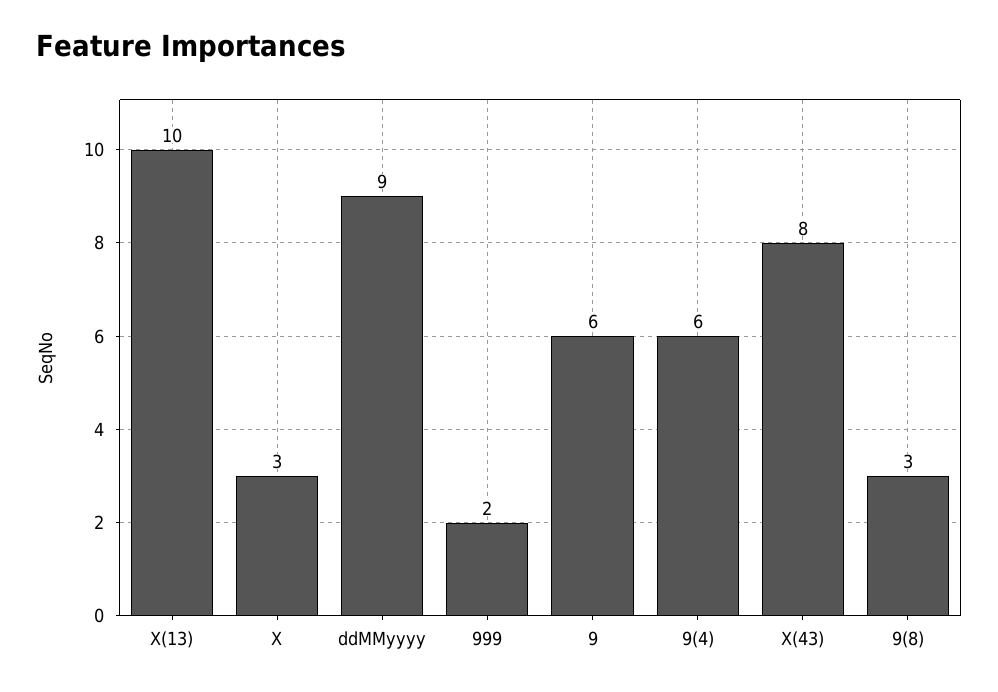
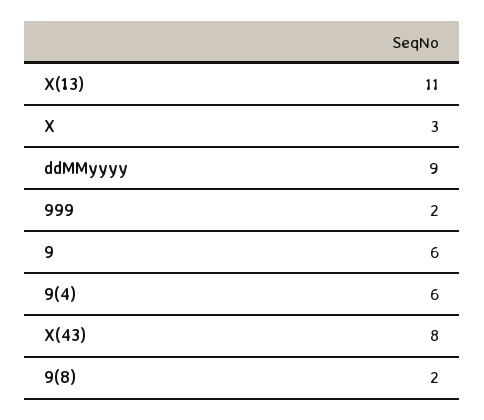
X(13): 10 -> 11
9(8): 3 -> 2

